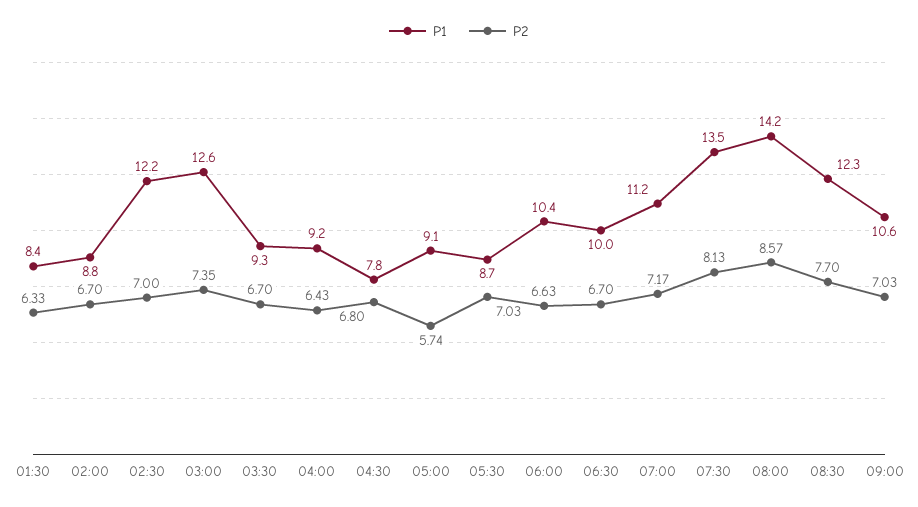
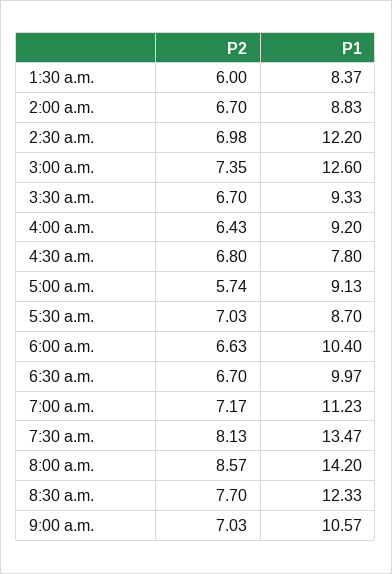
P2, 01:30: 6.33 -> 6
P2, 02:30: 7 -> 6.98

